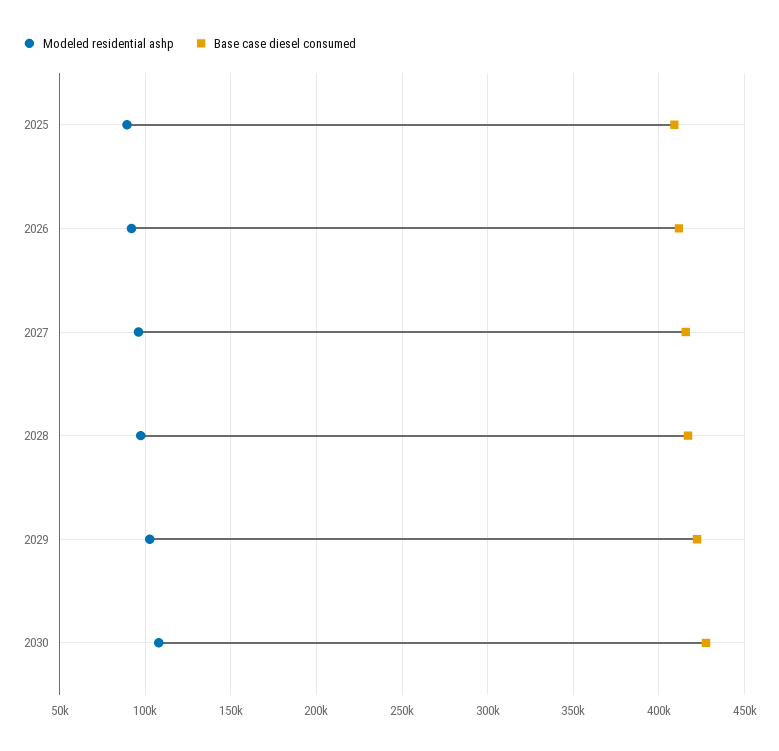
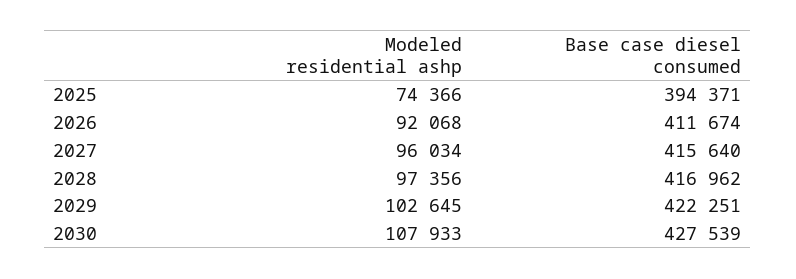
Modeled residential ashp, 2025: 90000 -> 74366
Base case diesel consumed, 2025: 410000 -> 394371

